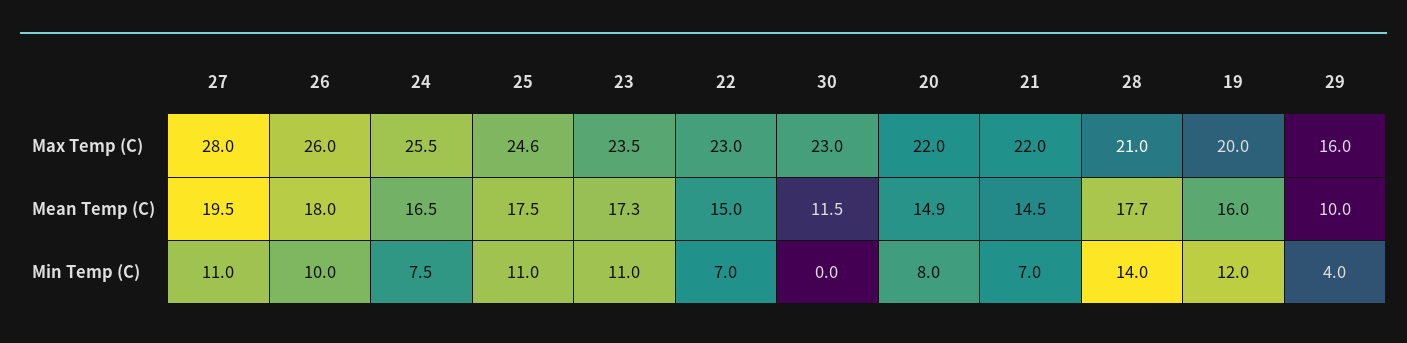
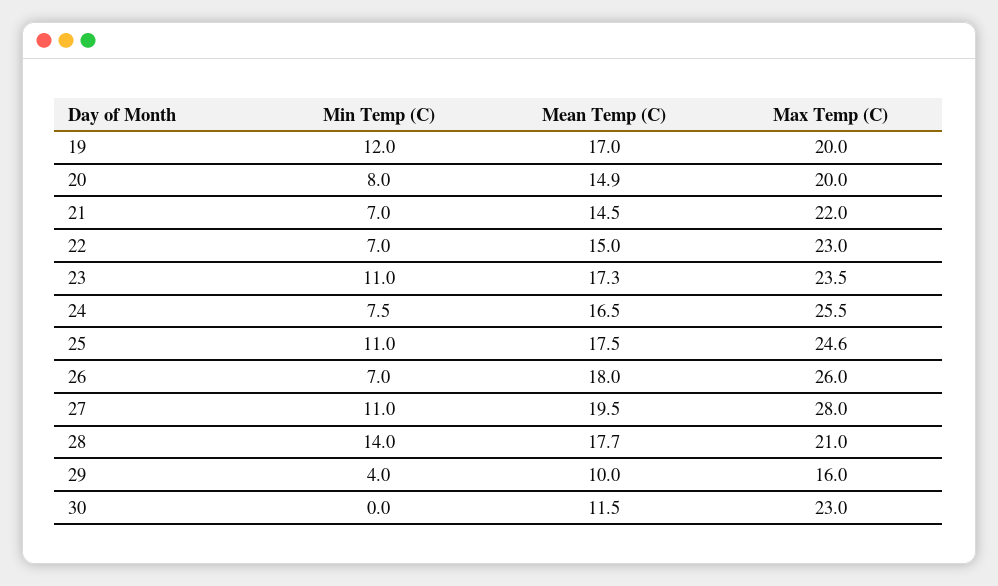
20, Max Temp (C): 22 -> 20
19, Mean Temp (C): 16 -> 17
26, Min Temp (C): 10 -> 7

